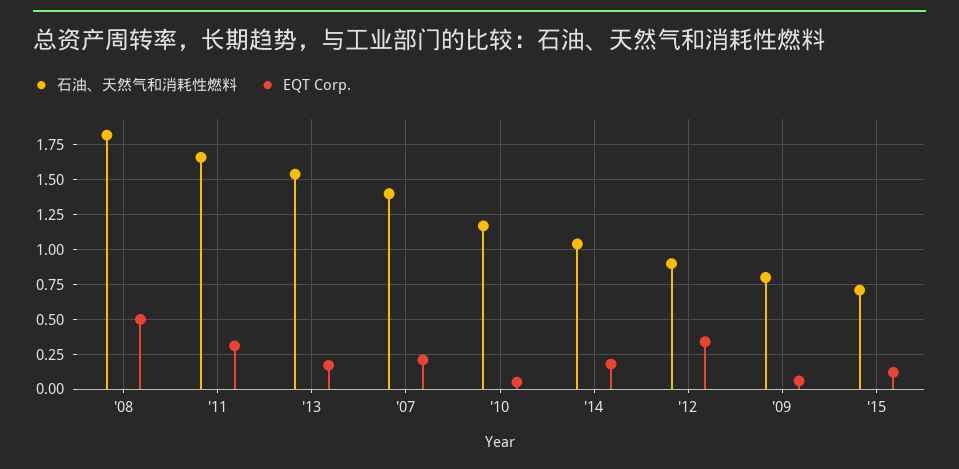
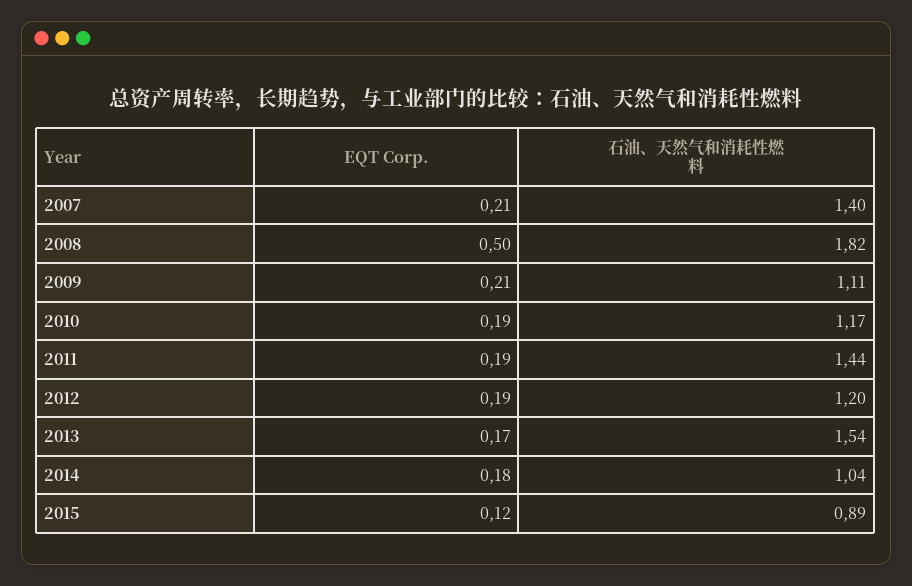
石油、天然气和消耗性燃料, '11: 1.65 -> 1.44
EQT Corp., '11: 0.3 -> 0.19
EQT Corp., '10: 0.05 -> 0.19
石油、天然气和消耗性燃料, '12: 0.9 -> 1.2
EQT Corp., '12: 0.35 -> 0.19
石油、天然气和消耗性燃料, '09: 0.8 -> 1.11
EQT Corp., '09: 0.05 -> 0.21
石油、天然气和消耗性燃料, '15: 0.7 -> 0.89

